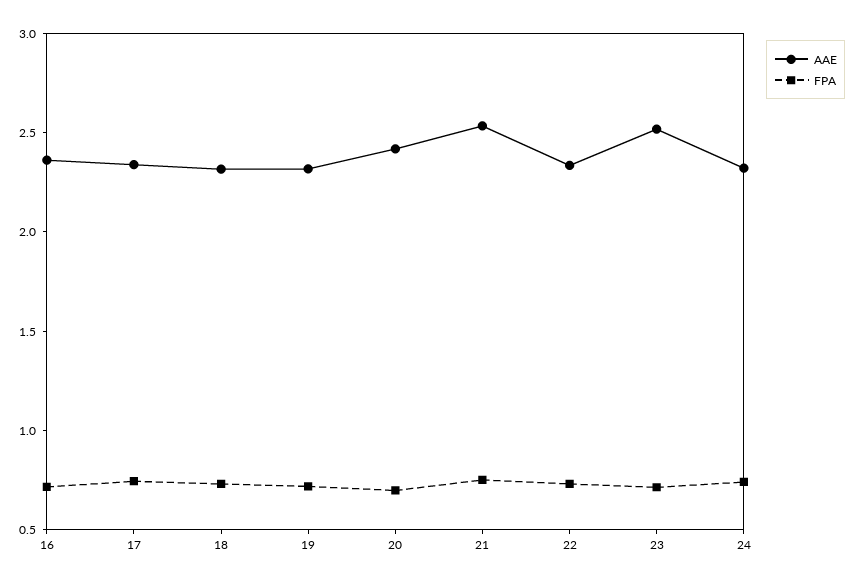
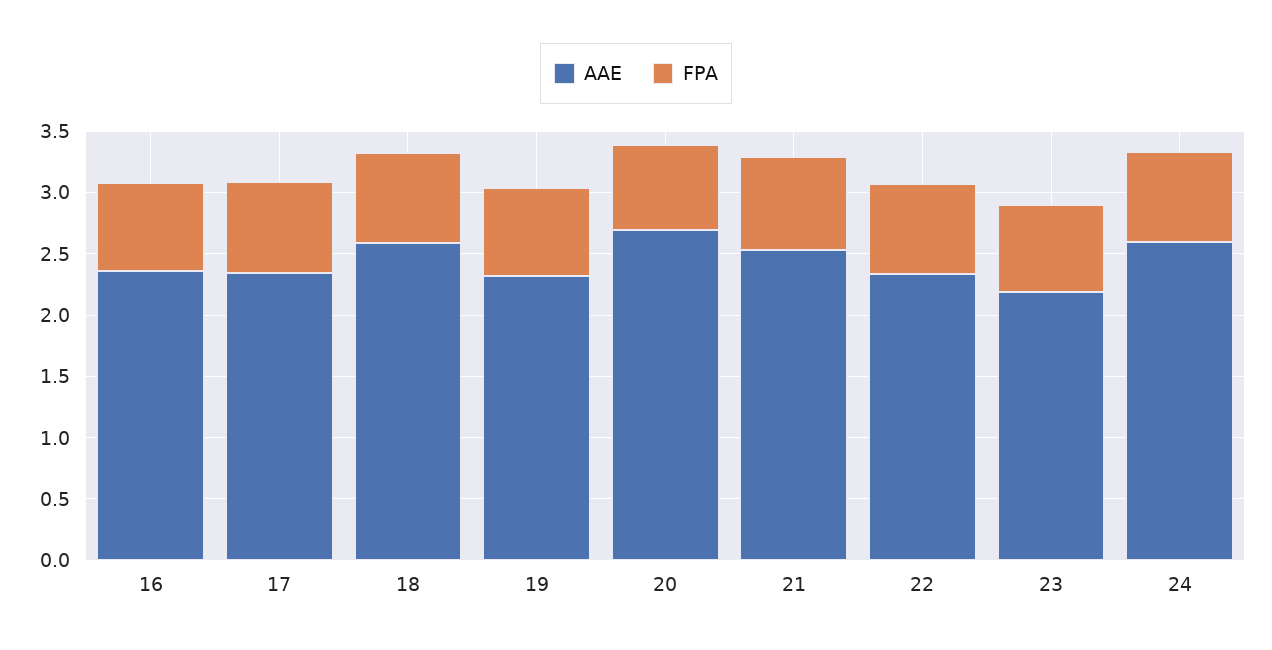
AAE, 18: 2.3 -> 2.6
AAE, 20: 2.4 -> 2.7
AAE, 23: 2.5 -> 2.2
AAE, 24: 2.3 -> 2.6

